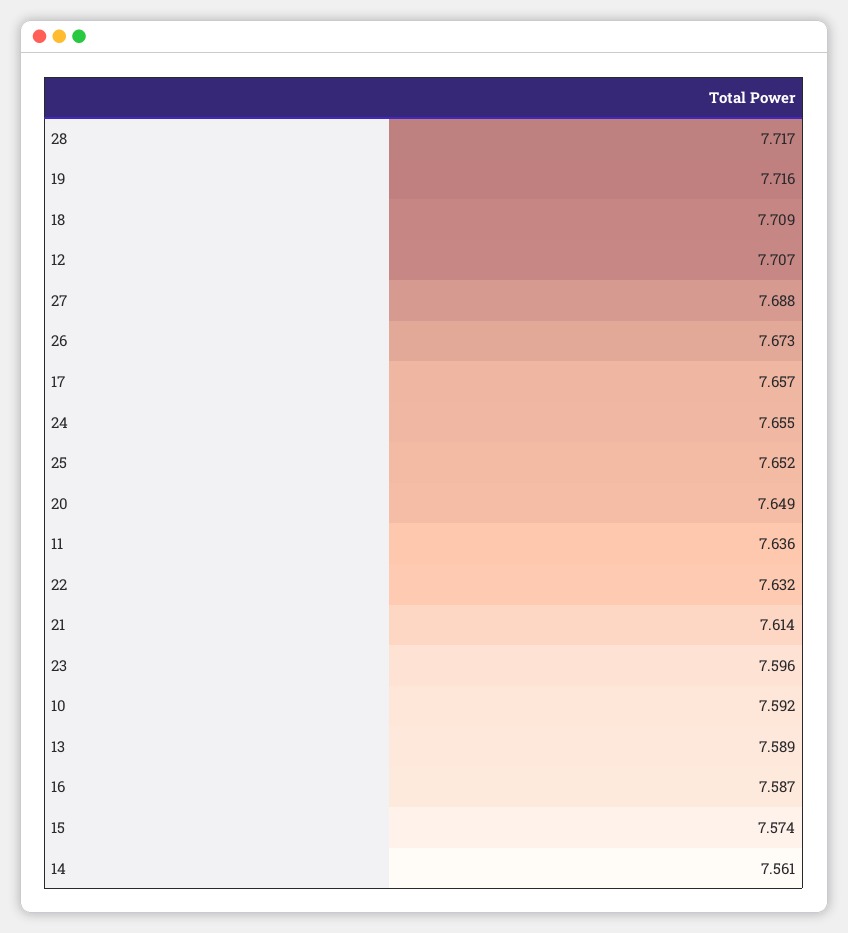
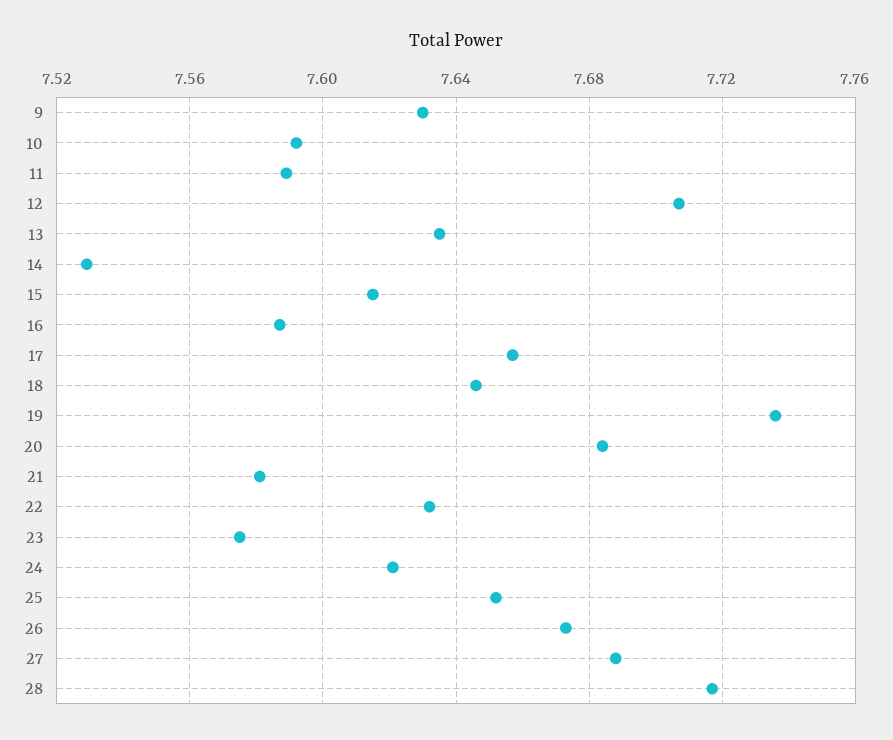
19: 7.716 -> 7.735
18: 7.709 -> 7.645
24: 7.655 -> 7.62
20: 7.649 -> 7.685
11: 7.636 -> 7.59
21: 7.614 -> 7.58
23: 7.596 -> 7.575
13: 7.589 -> 7.635
15: 7.574 -> 7.615
14: 7.561 -> 7.53
9: none -> 7.63

